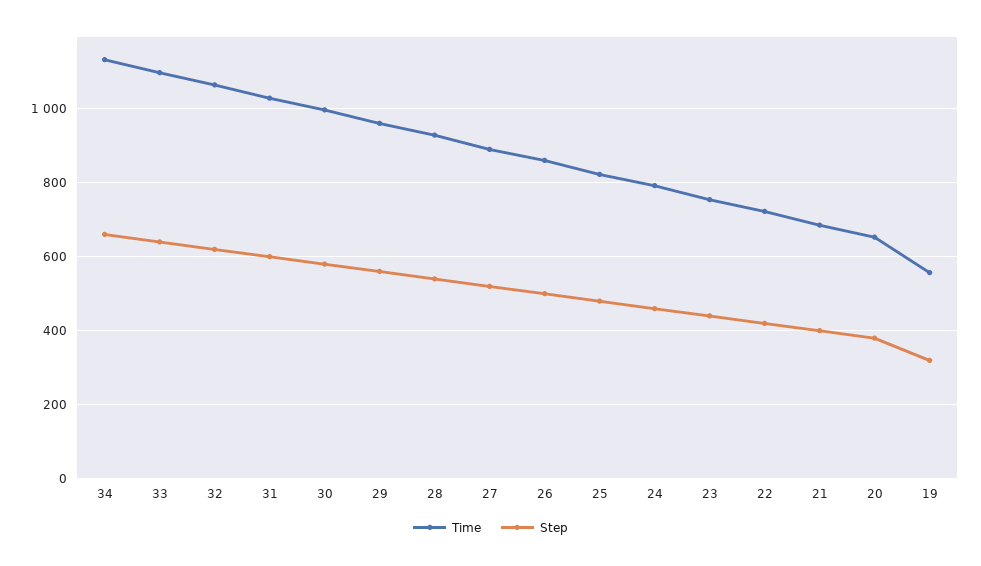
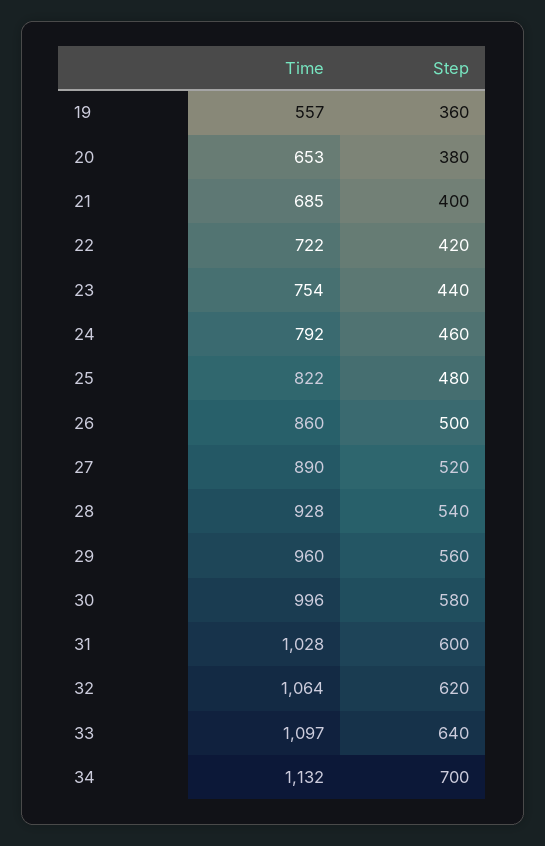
Step, 34: 660 -> 700
Step, 19: 320 -> 360

